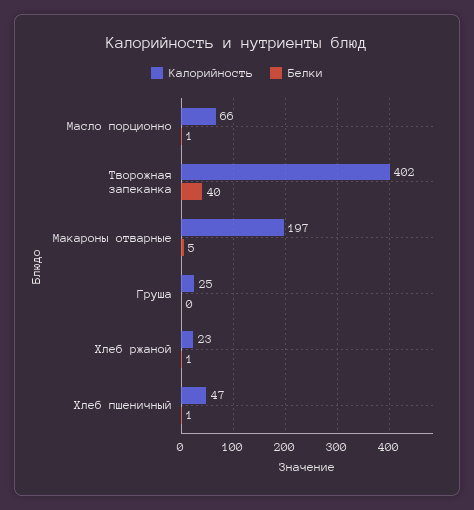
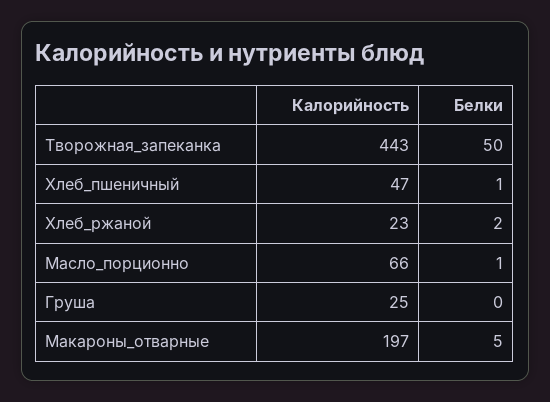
Калорийность, Творожная запеканка: 402 -> 443
Белки, Творожная запеканка: 40 -> 50
Белки, Хлеб ржаной: 1 -> 2

